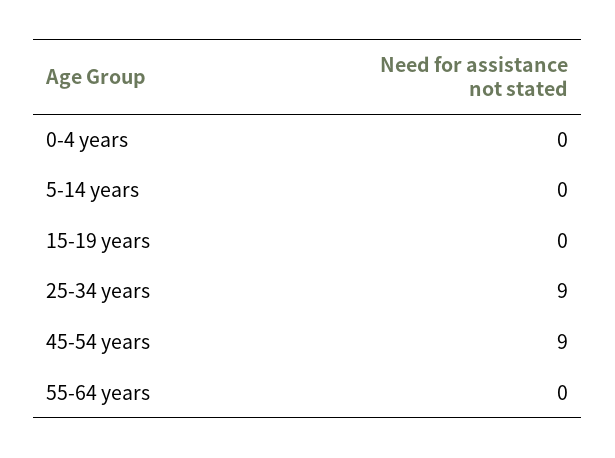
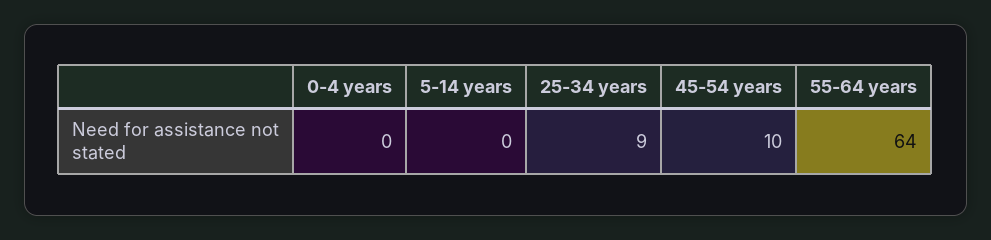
15-19 years: 0 -> none
45-54 years: 9 -> 10
55-64 years: 0 -> 64

